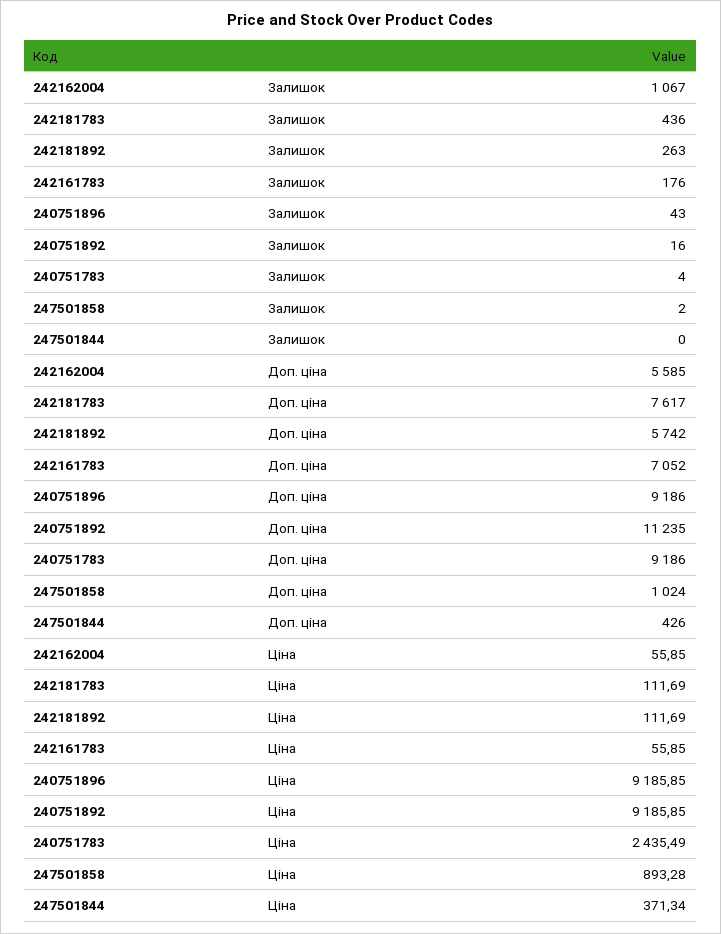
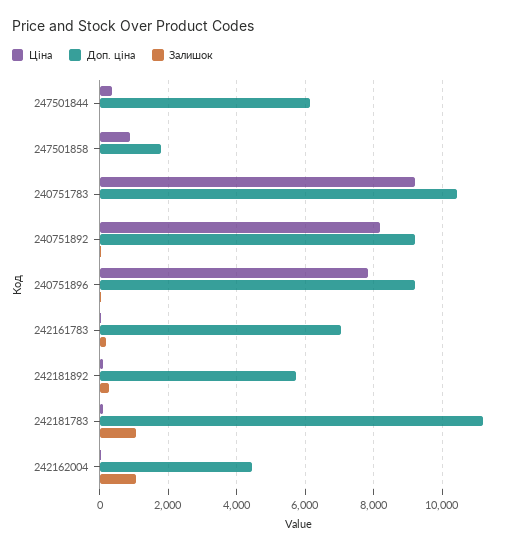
Залишок, 242181783: 436 -> 1000
Доп. ціна, 242162004: 5585 -> 4400
Доп. ціна, 242181783: 7617 -> 11200
Доп. ціна, 240751892: 11235 -> 9200
Доп. ціна, 240751783: 9186 -> 10400
Доп. ціна, 247501858: 1024 -> 1800
Доп. ціна, 247501844: 426 -> 6200
Ціна, 240751896: 9185.85 -> 7800
Ціна, 240751892: 9185.85 -> 8200
Ціна, 240751783: 2435.49 -> 9200

